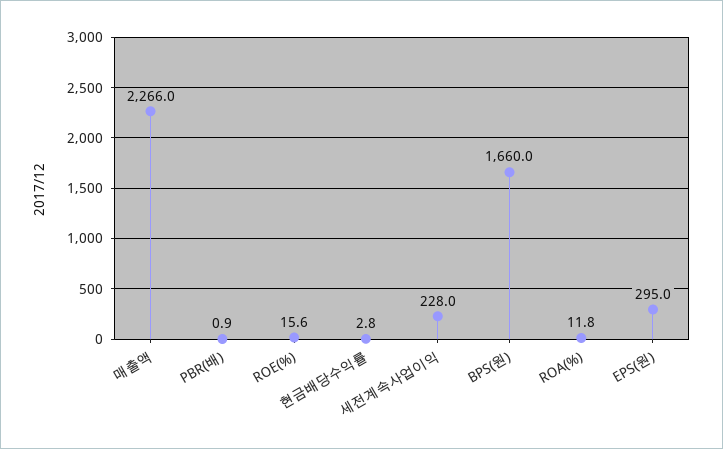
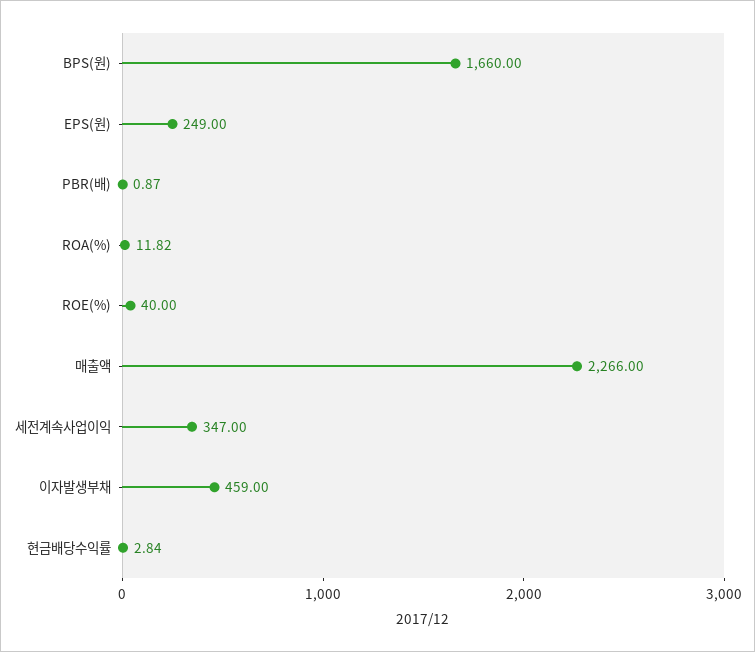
ROE(%): 15.6 -> 40
세전계속사업이익: 228 -> 347
EPS(원): 295 -> 249
이자발생부채: none -> 459

